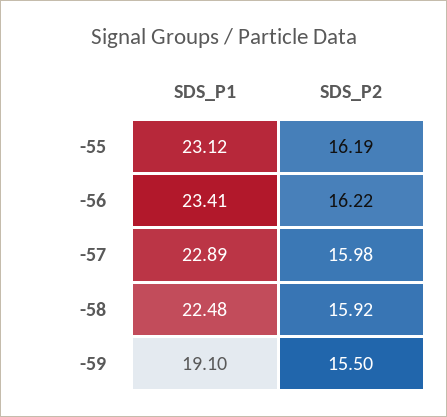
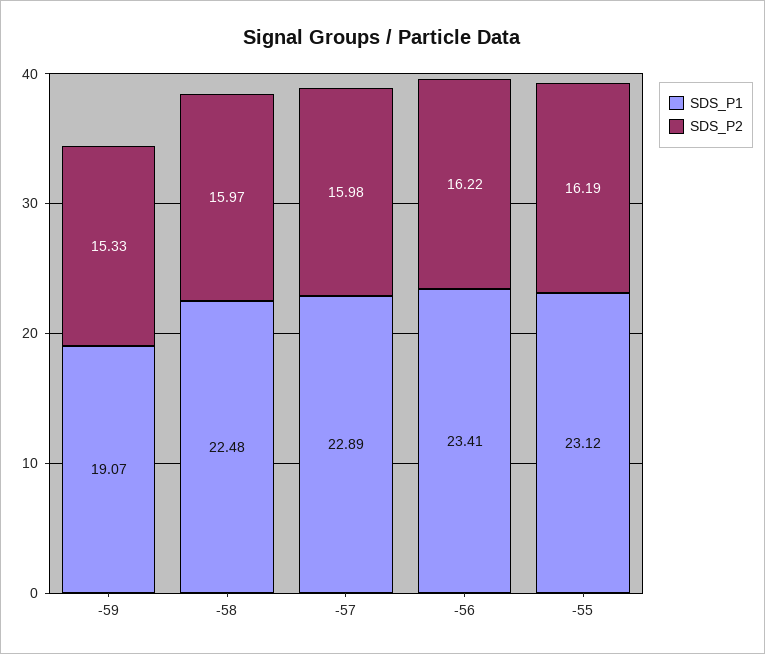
SDS_P2, -58: 15.92 -> 15.97
SDS_P1, -59: 19.1 -> 19.07
SDS_P2, -59: 15.5 -> 15.33

